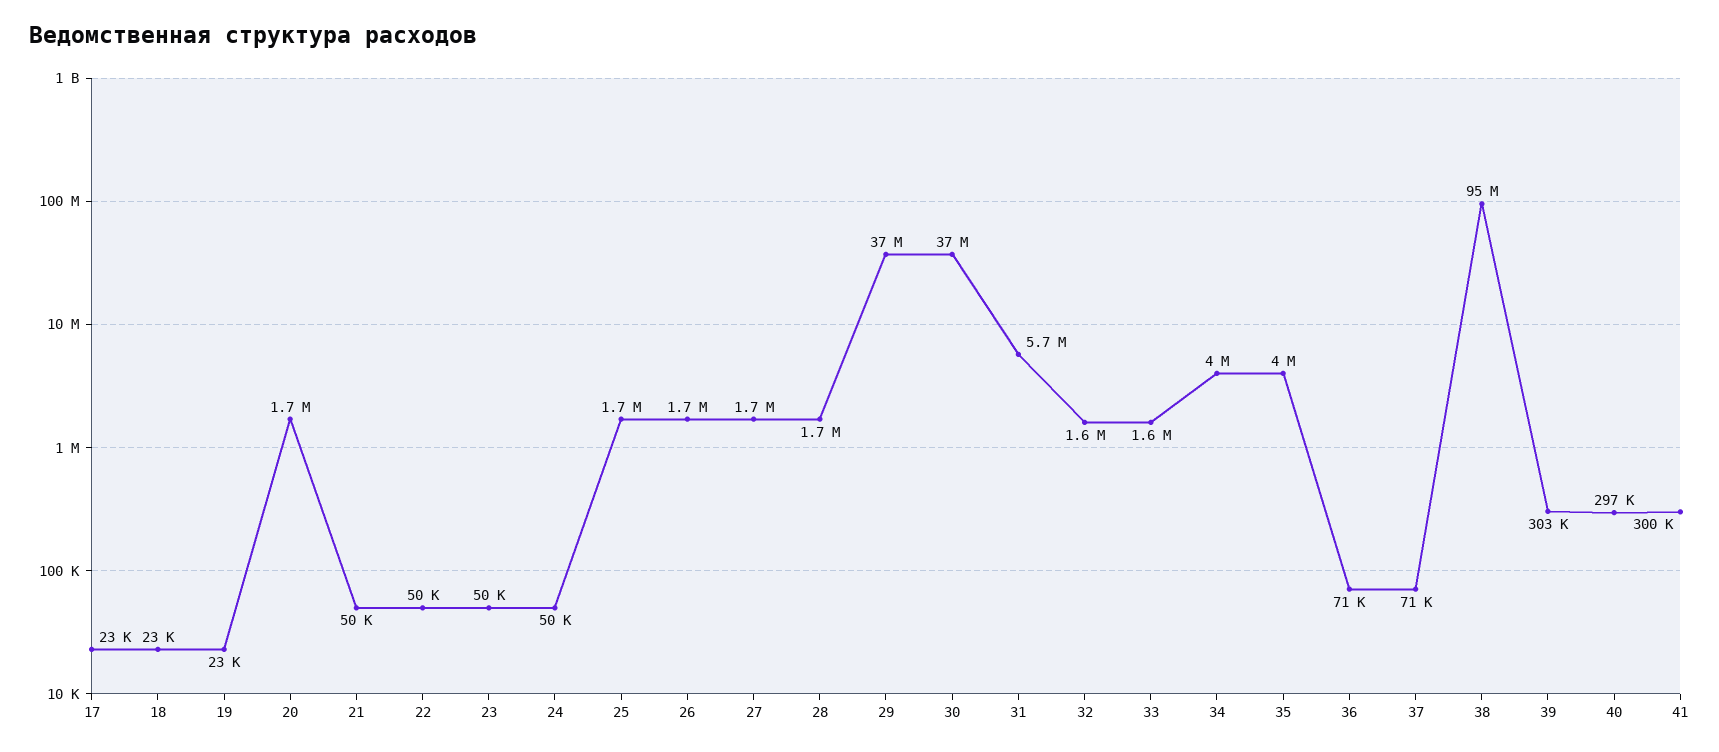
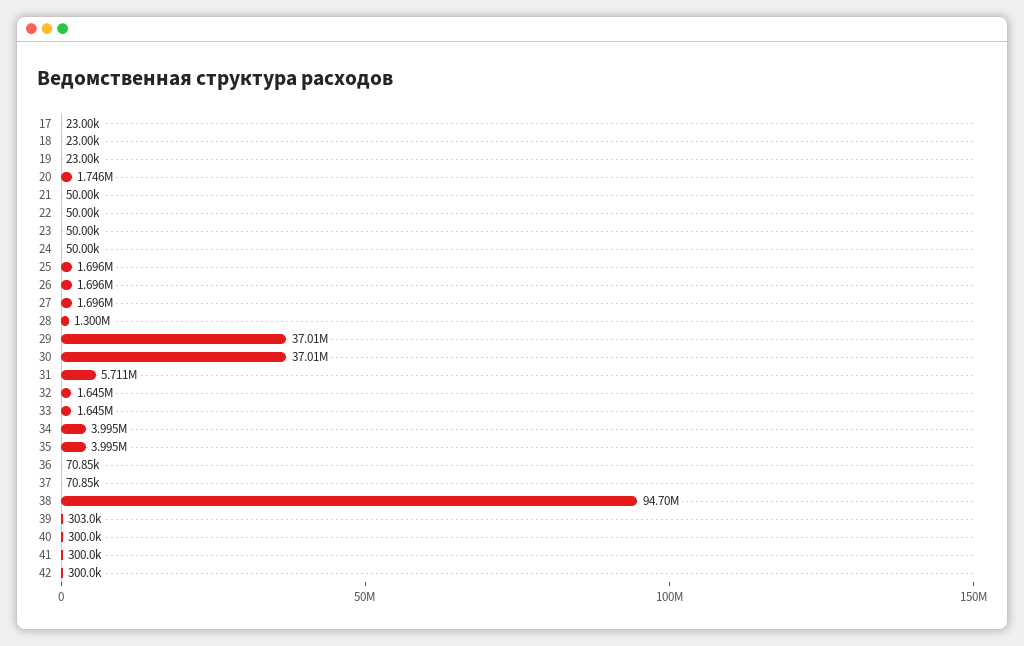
28: 1700000 -> 1300000
40: 297000 -> 300000
42: none -> 300000

